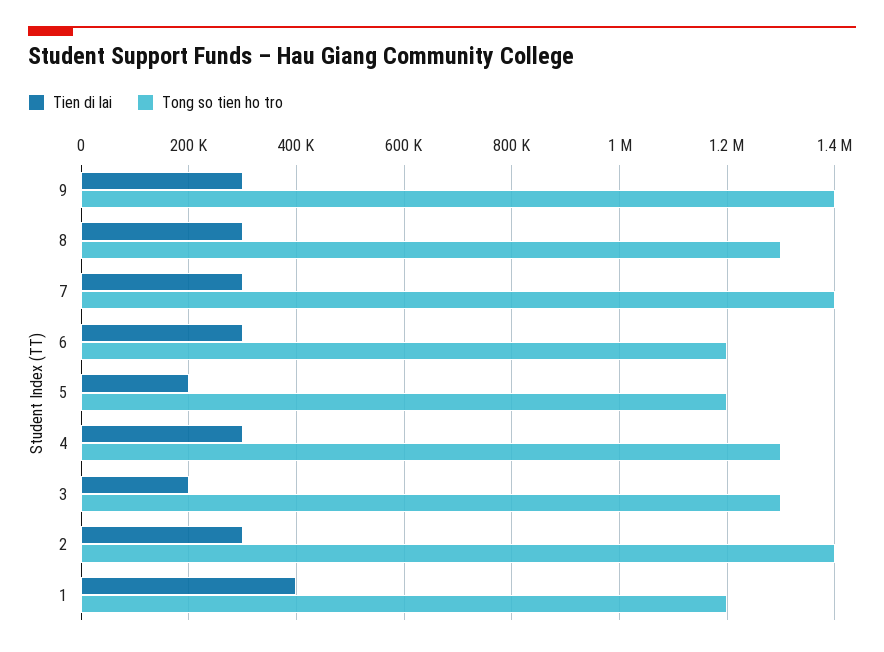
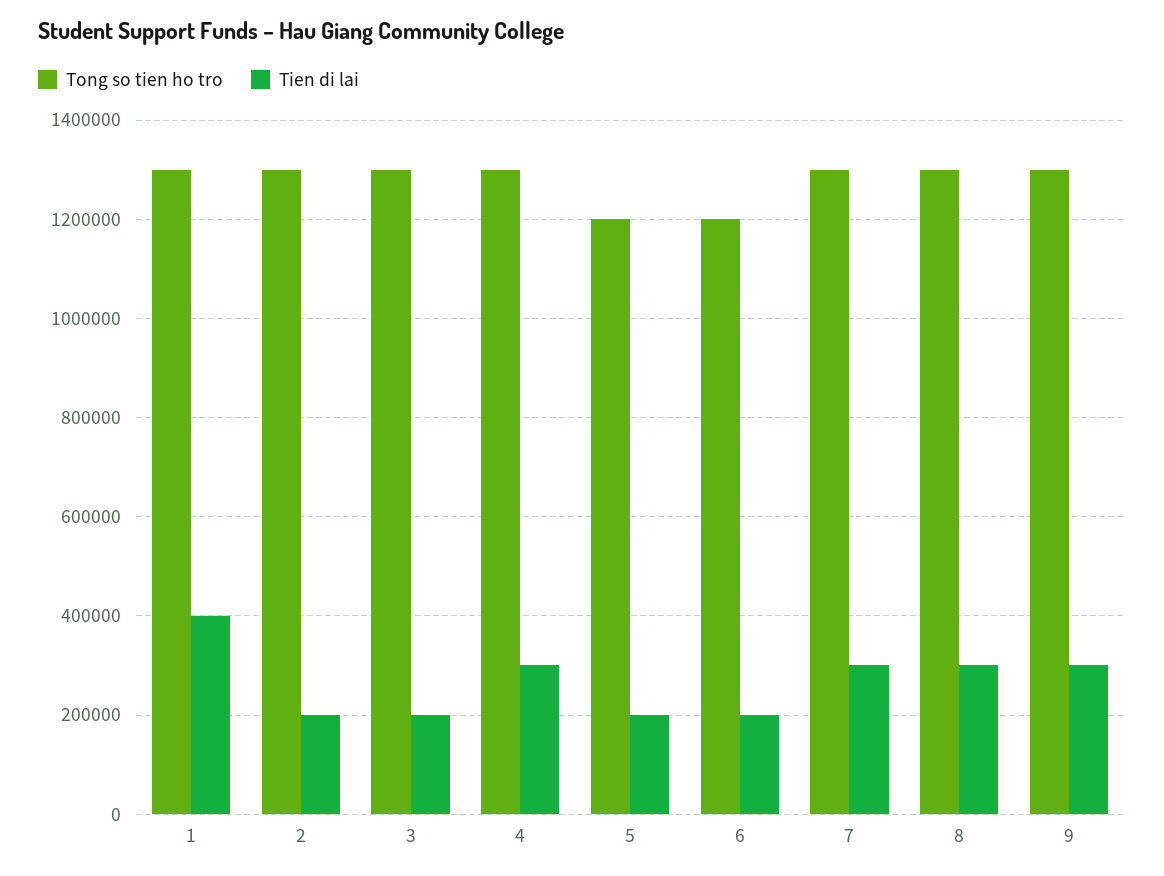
Tong so tien ho tro, 9: 1400000 -> 1300000
Tong so tien ho tro, 7: 1400000 -> 1300000
Tien di lai, 6: 300000 -> 200000
Tien di lai, 2: 300000 -> 200000
Tong so tien ho tro, 2: 1400000 -> 1300000
Tong so tien ho tro, 1: 1200000 -> 1300000

